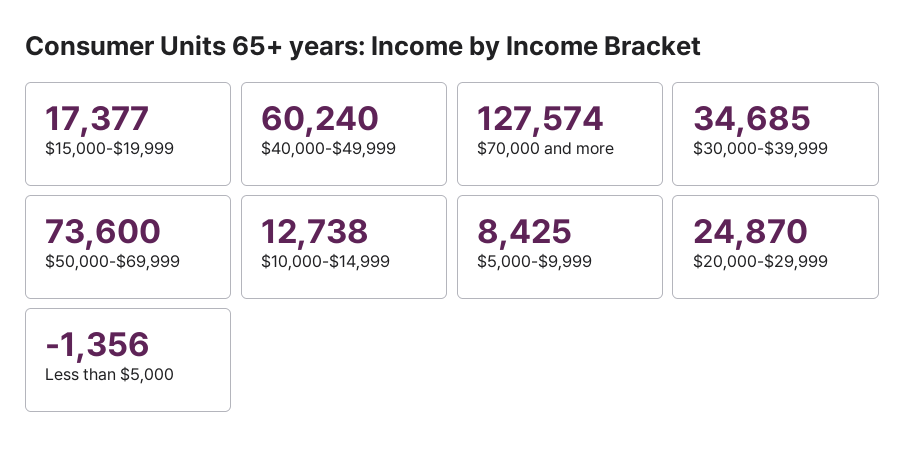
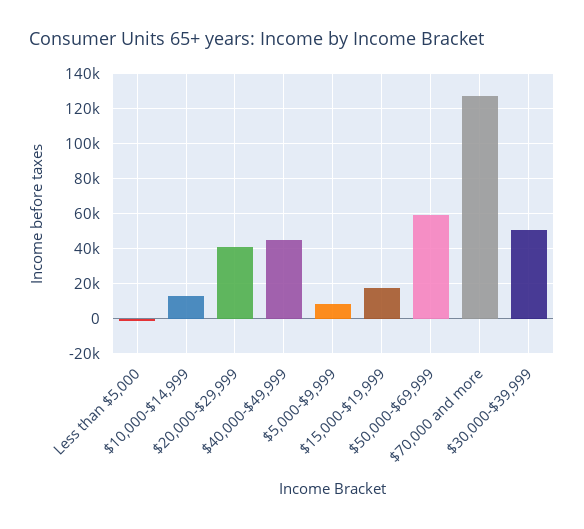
$40,000-$49,999: 60240 -> 45000
$30,000-$39,999: 34685 -> 50000
$50,000-$69,999: 73600 -> 60000
$20,000-$29,999: 24870 -> 40000

